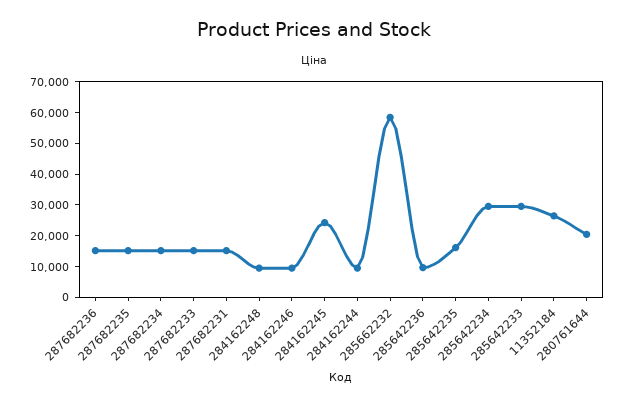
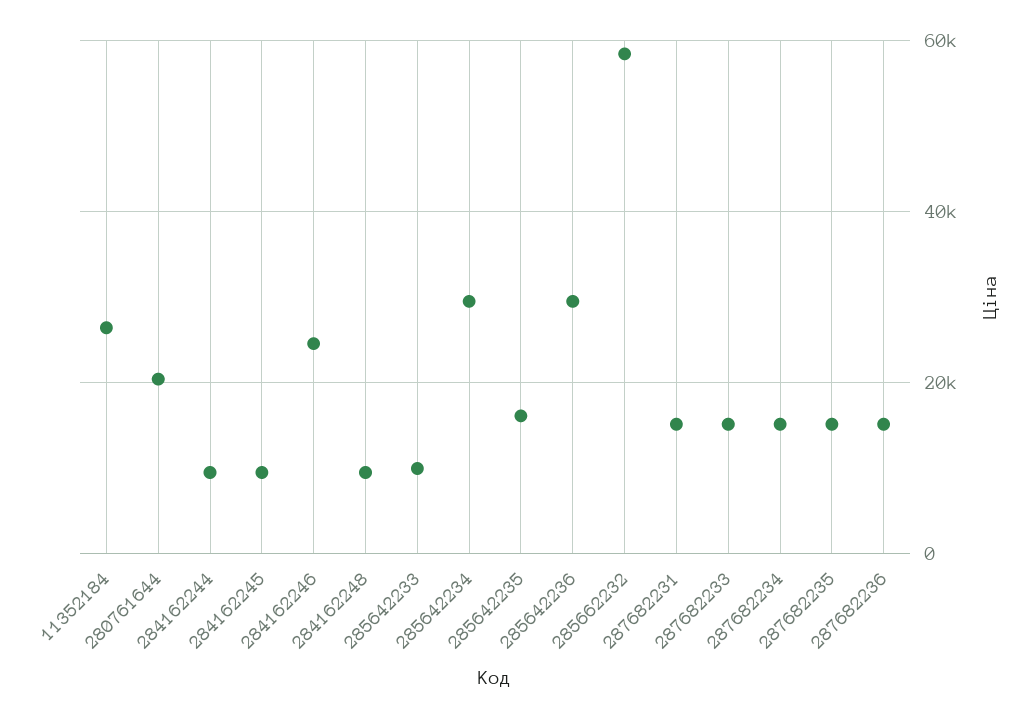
284162246: 10000 -> 24000
284162245: 25000 -> 10000
285642236: 10000 -> 30000
285642233: 30000 -> 10000

